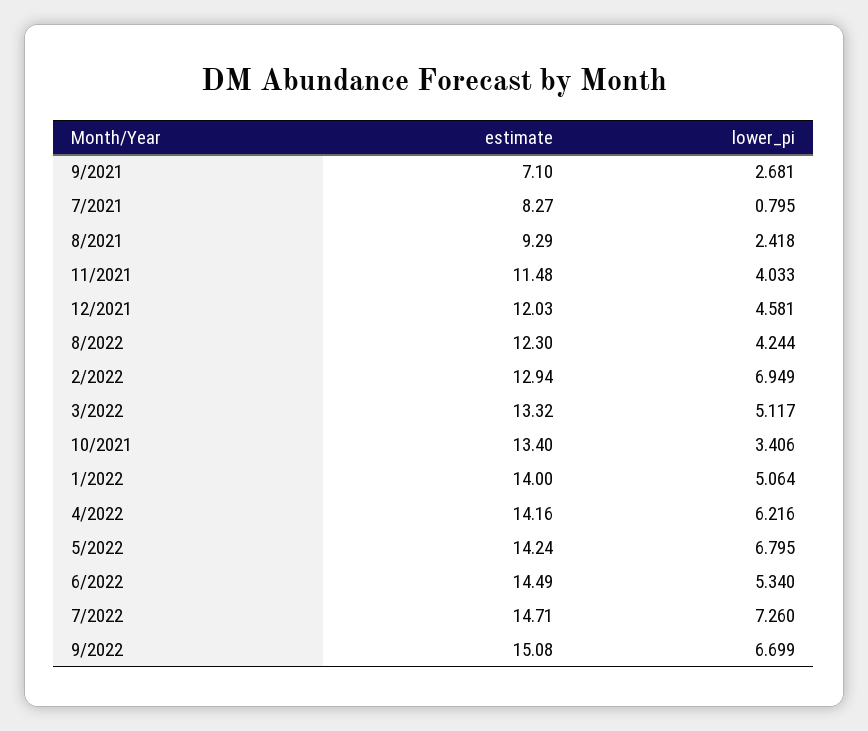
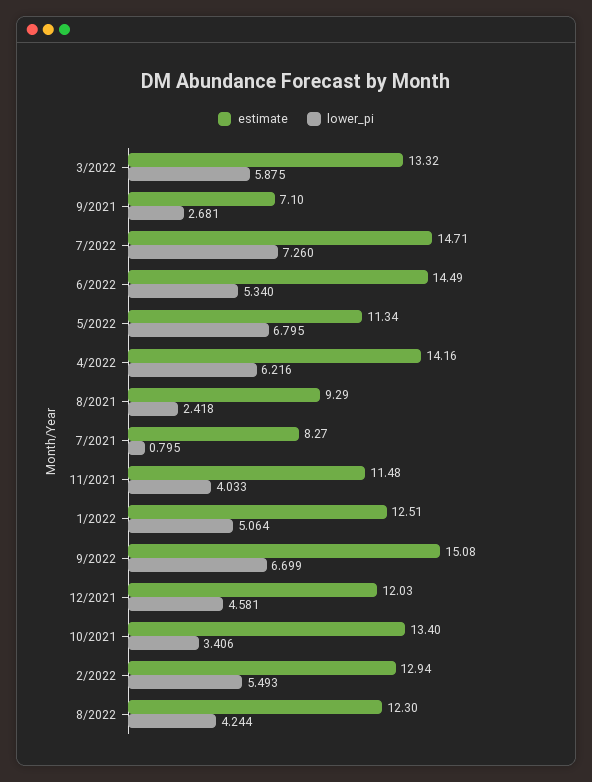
lower_pi, 2/2022: 6.949 -> 5.493
lower_pi, 3/2022: 5.117 -> 5.875
estimate, 1/2022: 14 -> 12.51
estimate, 5/2022: 14.24 -> 11.34

